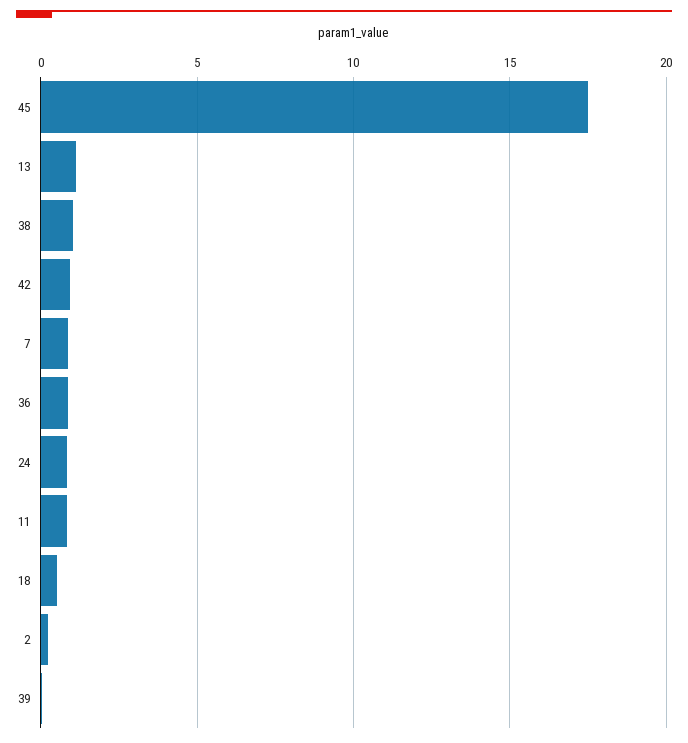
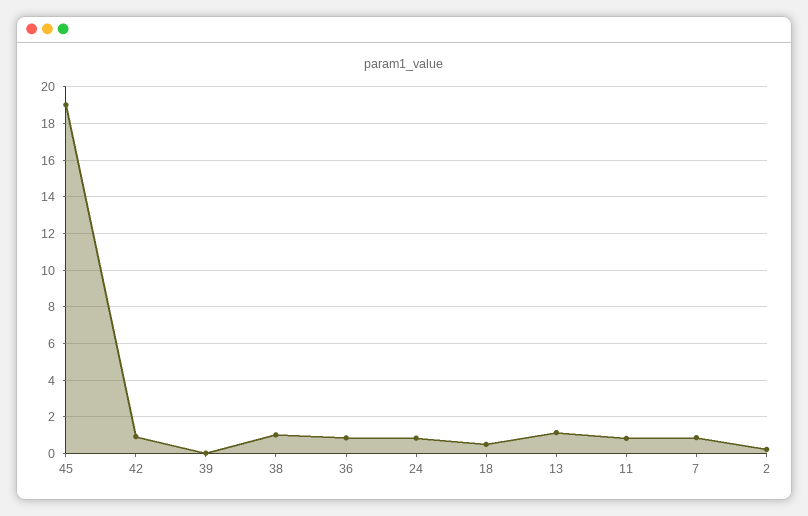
45: 17.5 -> 19

